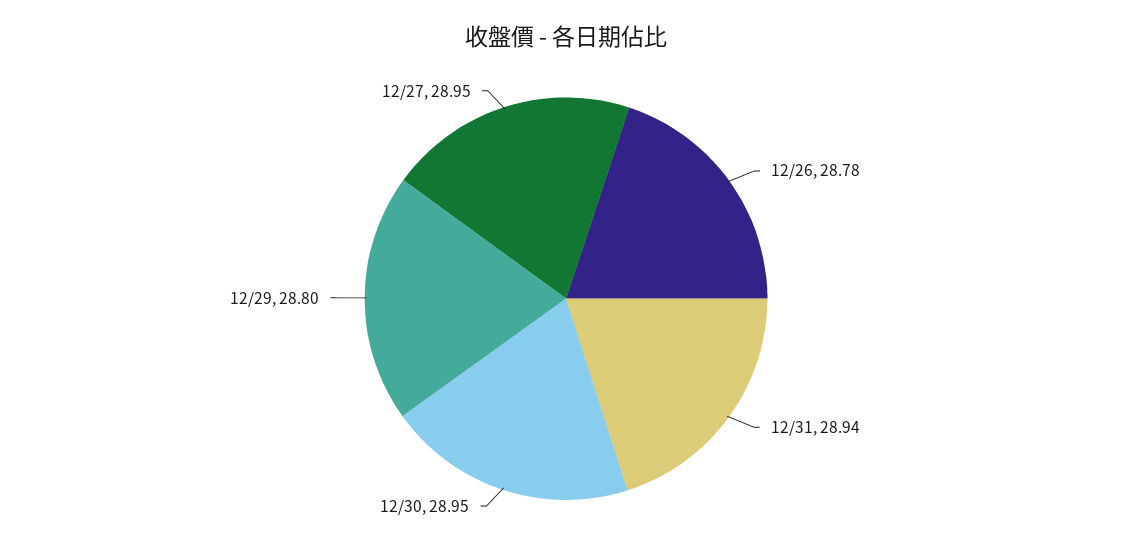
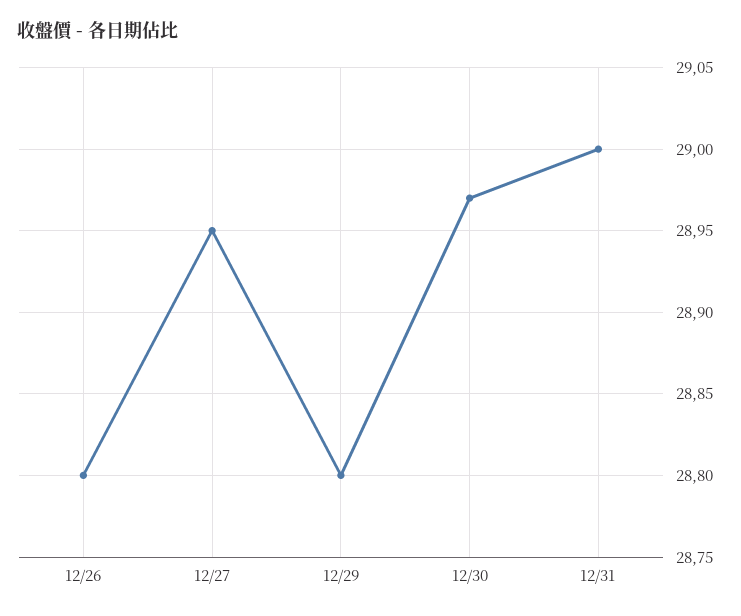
12/26: 28.78 -> 28.8
12/31: 28.94 -> 29
12/30: 28.95 -> 28.97

